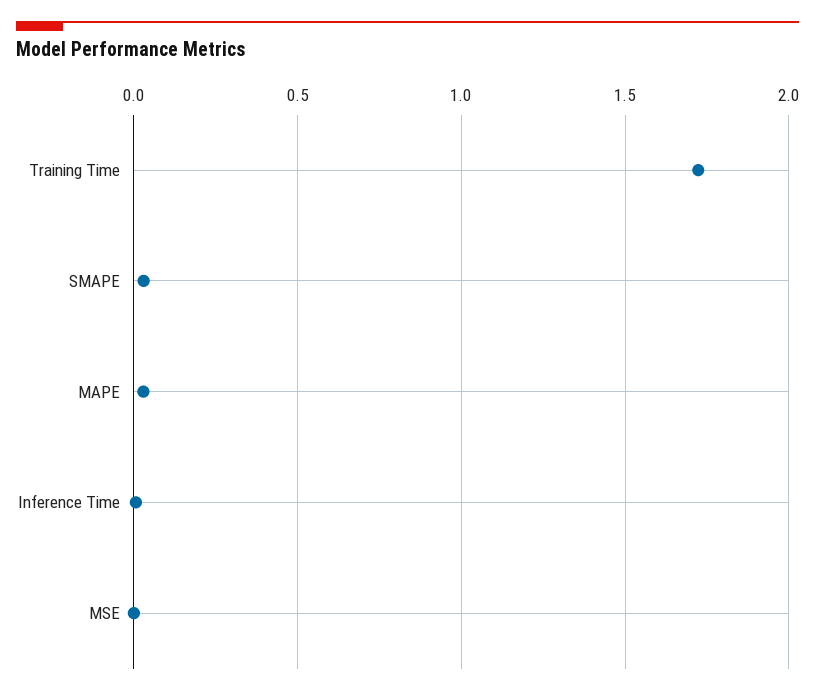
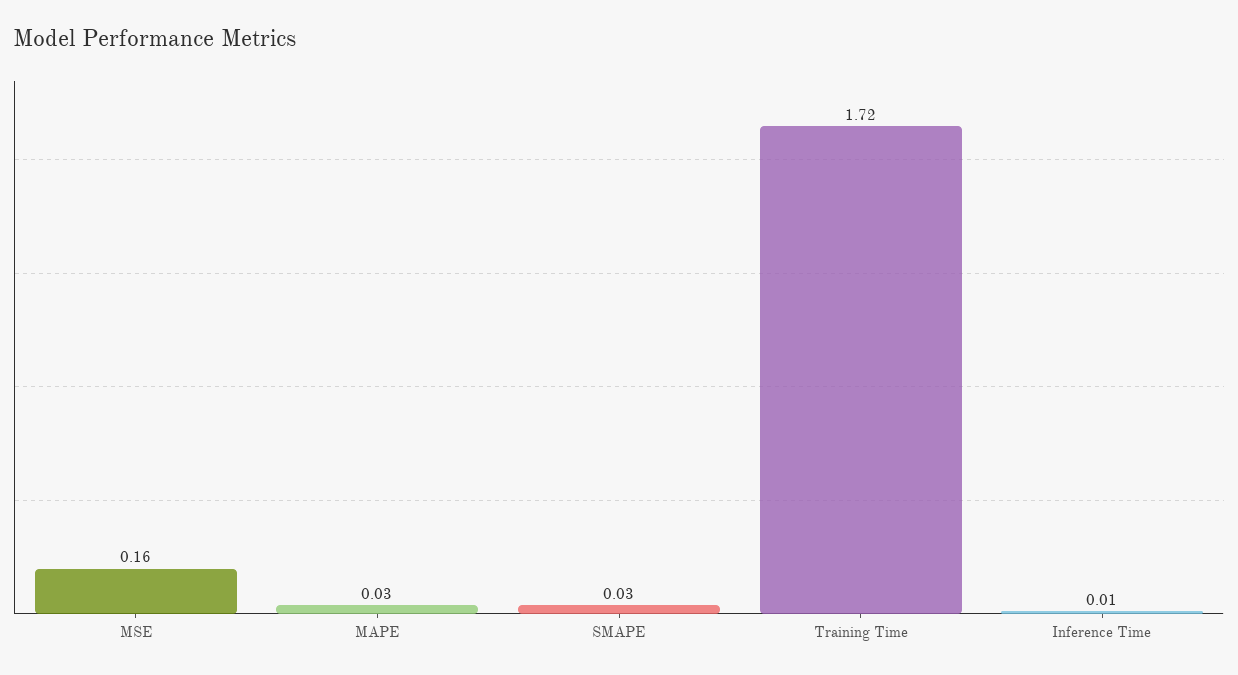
MSE: 0 -> 0.16

